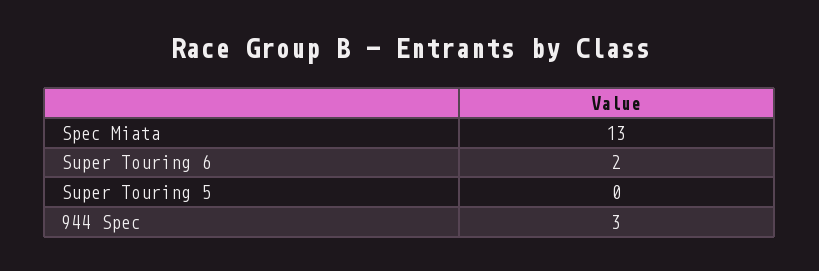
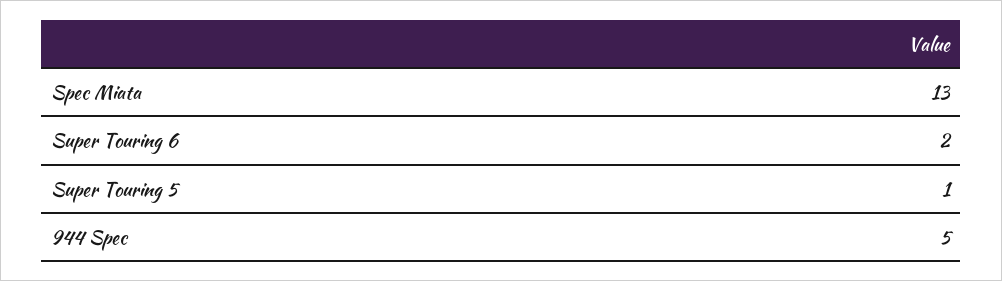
Super Touring 5: 0 -> 1
944 Spec: 3 -> 5

